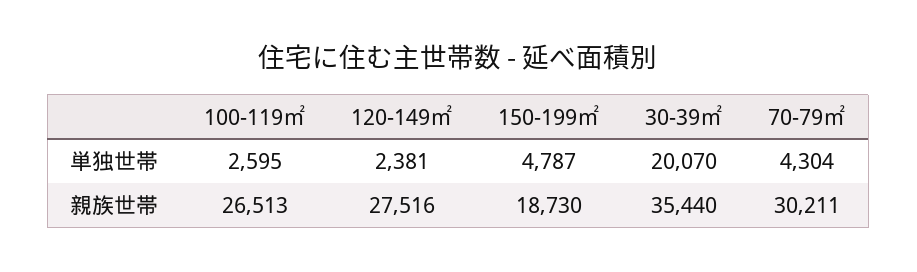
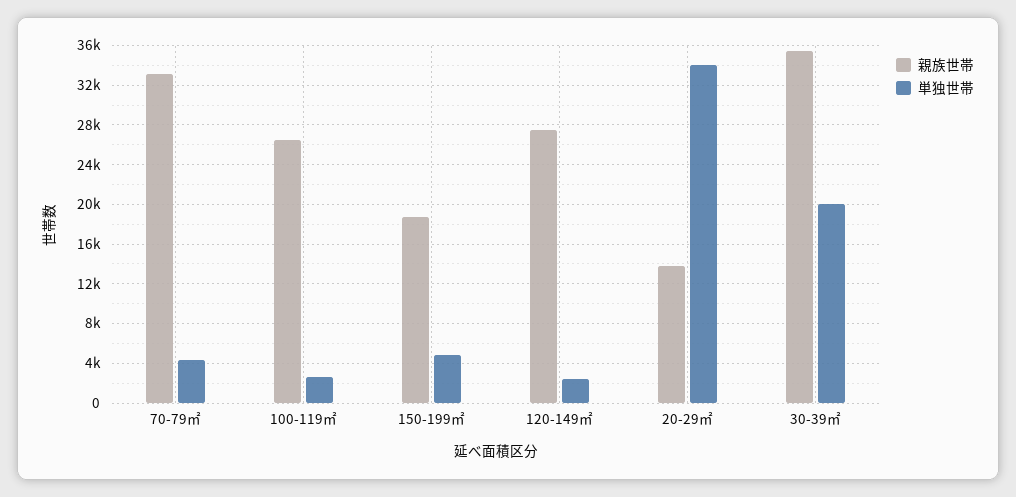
親族世帯, 70-79㎡: 30211 -> 33000
親族世帯, 20-29㎡: none -> 14000
単独世帯, 20-29㎡: none -> 34000

